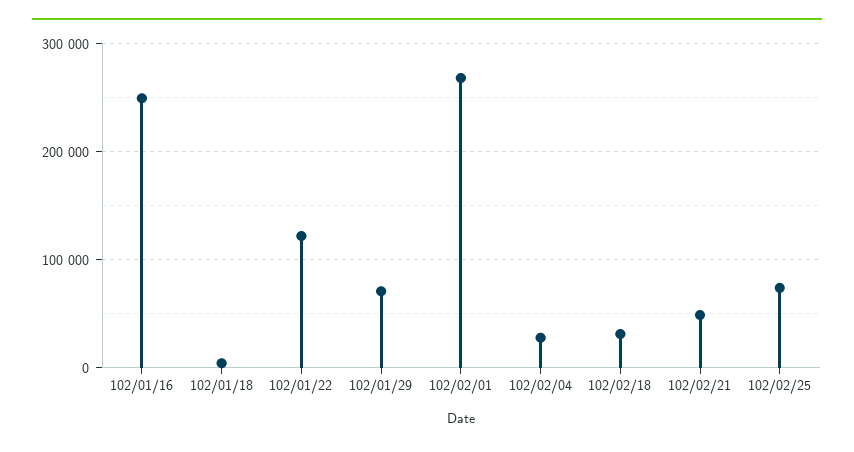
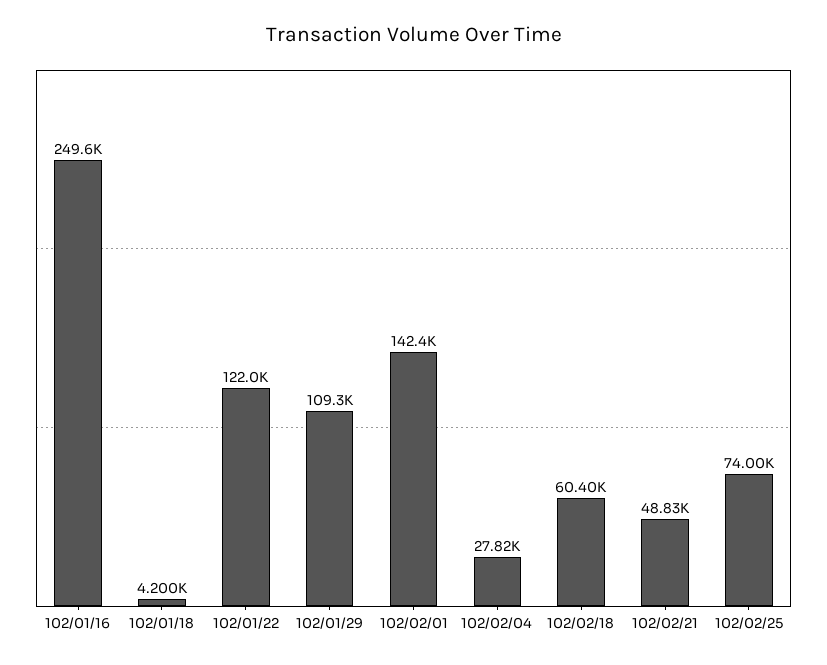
102/01/29: 70000 -> 109300
102/02/01: 270000 -> 142400
102/02/18: 30000 -> 60400

